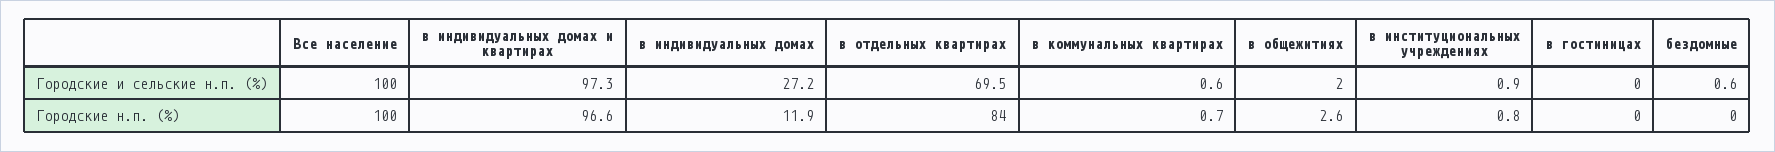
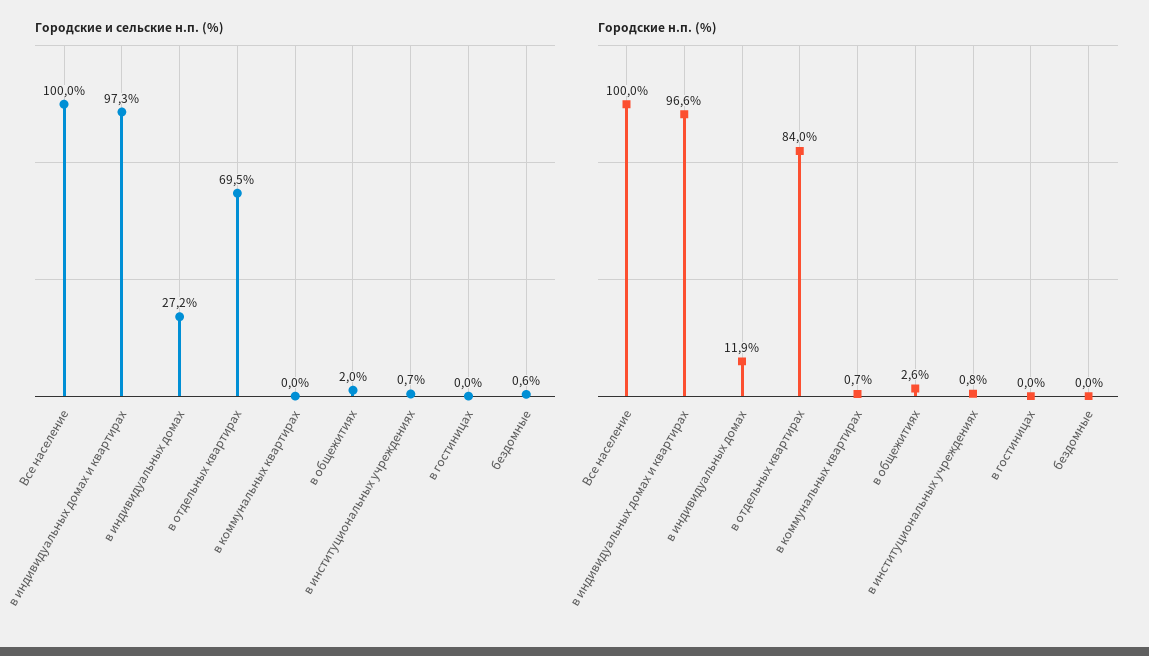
Городские и сельские н.п. (%), в коммунальных квартирах: 0.6 -> 0
Городские и сельские н.п. (%), в институциональных учреждениях: 0.9 -> 0.7

